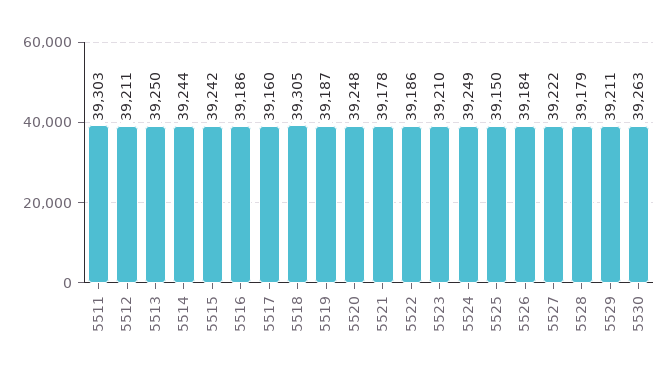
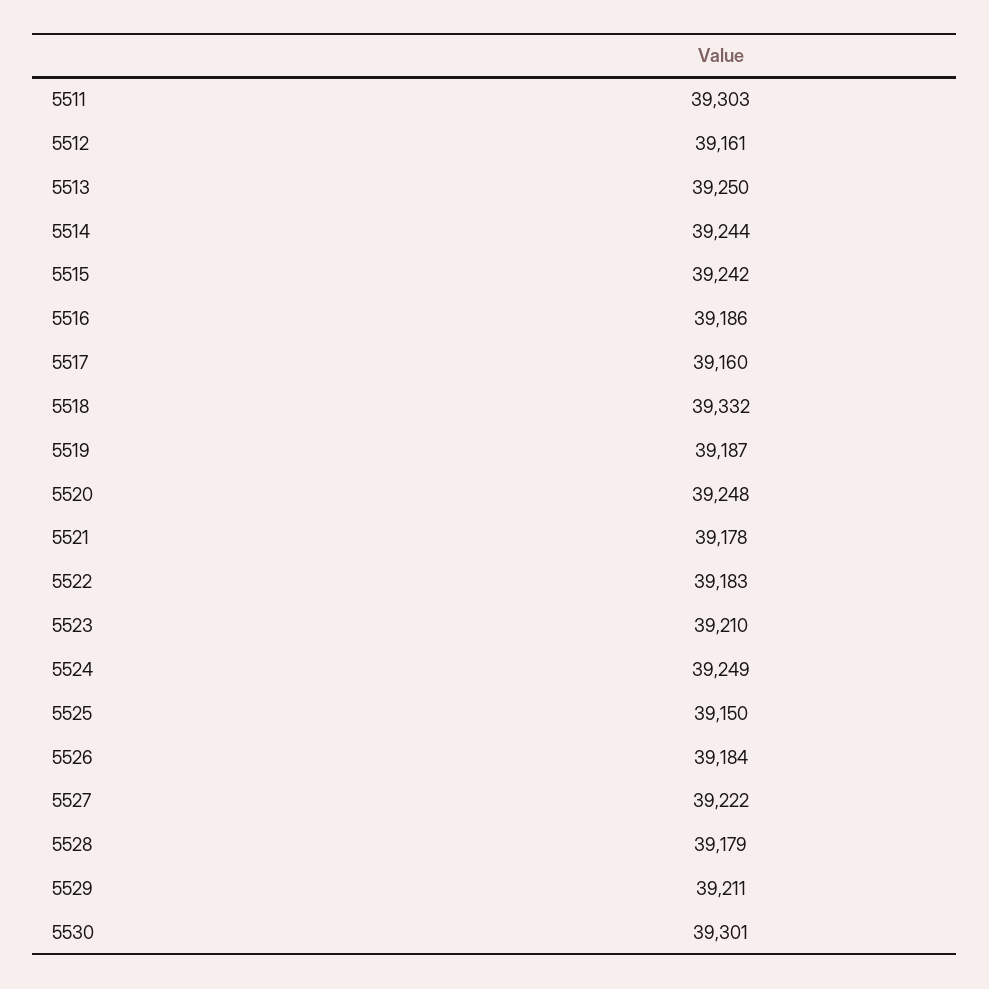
5512: 39211 -> 39161
5518: 39305 -> 39332
5522: 39186 -> 39183
5530: 39263 -> 39301

